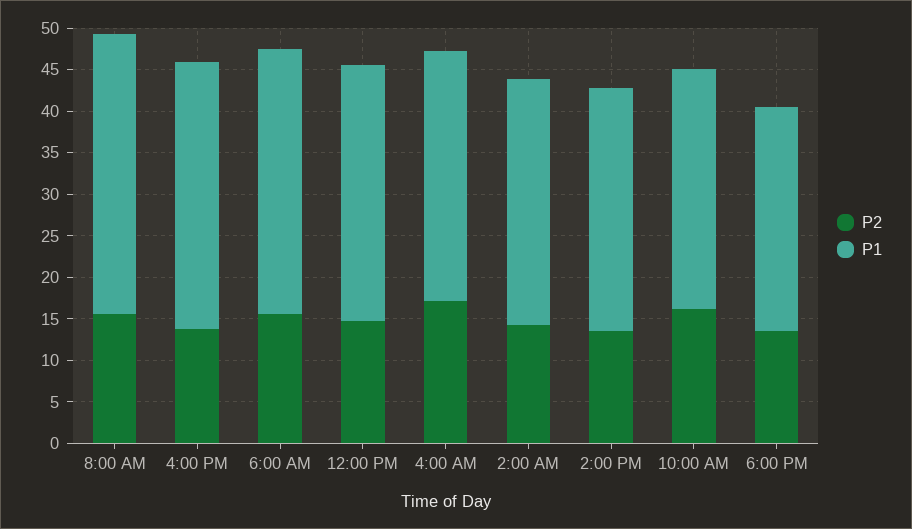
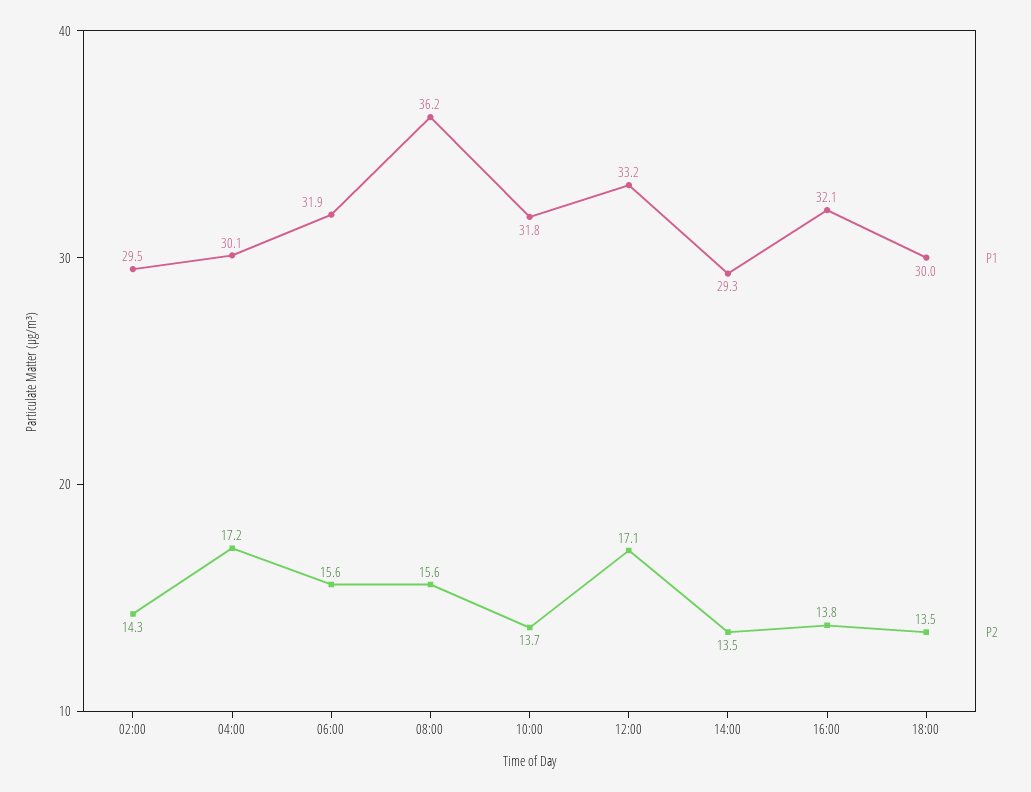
P1, 8:00 AM: 34 -> 36.2
P2, 12:00 PM: 15 -> 17.1
P1, 12:00 PM: 31 -> 33.2
P2, 10:00 AM: 16 -> 13.7
P1, 10:00 AM: 29 -> 31.8
P1, 6:00 PM: 27 -> 30

